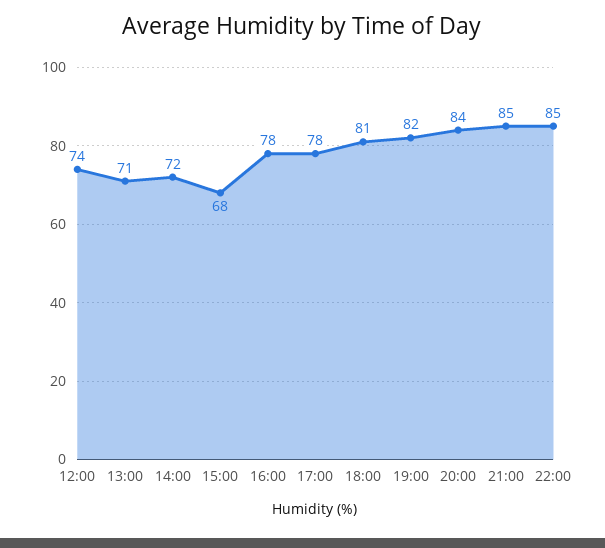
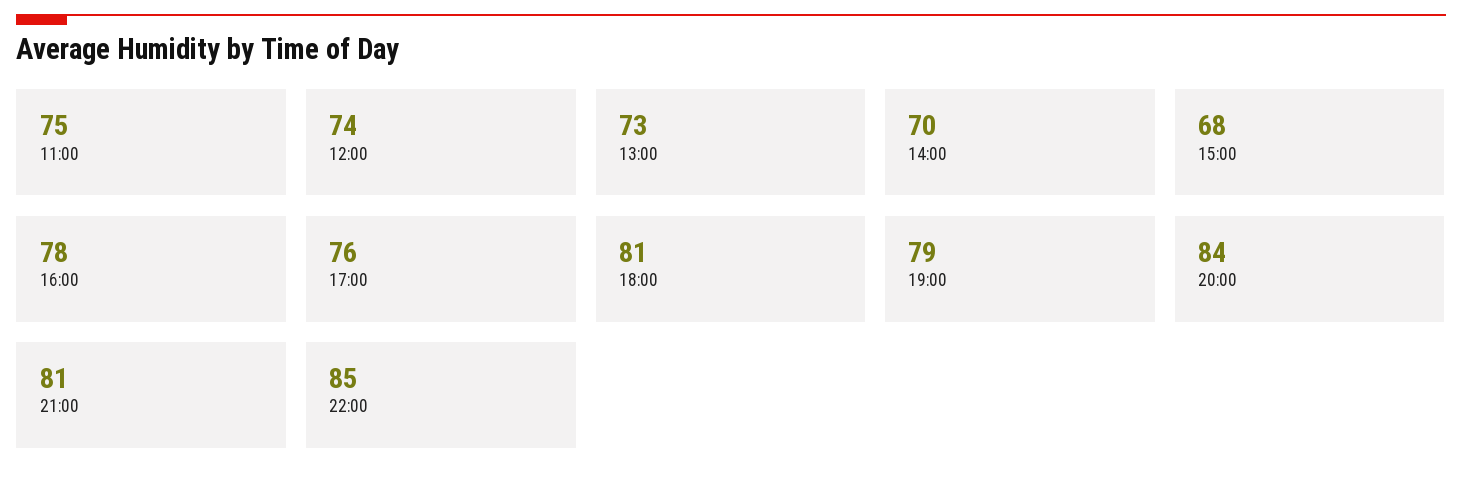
13:00: 71 -> 73
14:00: 72 -> 70
17:00: 78 -> 76
19:00: 82 -> 79
21:00: 85 -> 81
11:00: none -> 75

